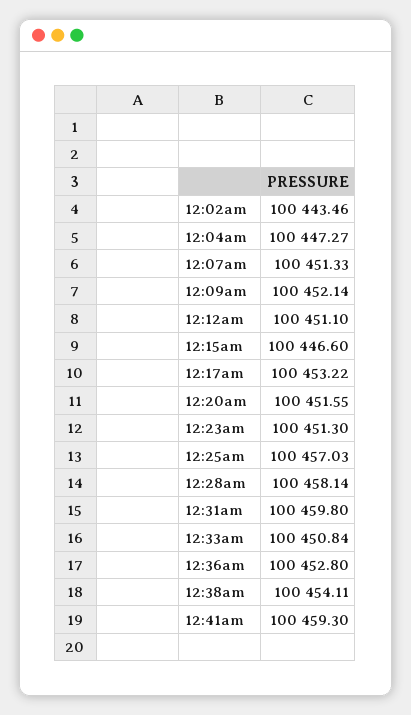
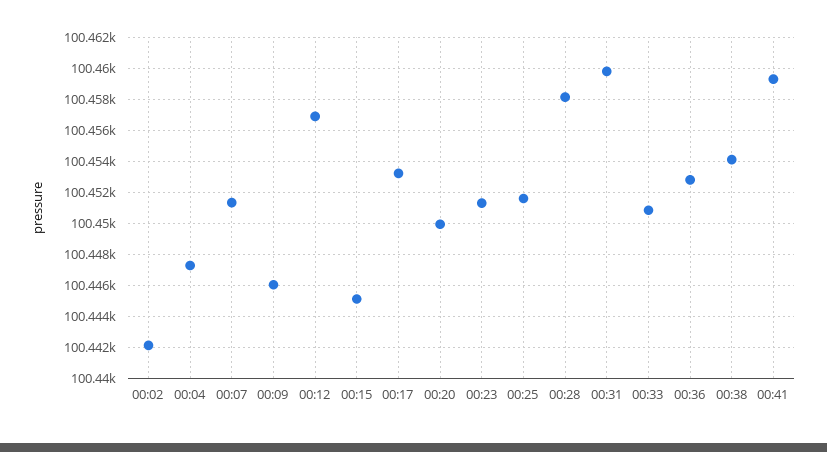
12:02am: 100443.46 -> 100442
12:09am: 100452.14 -> 100446
12:12am: 100451.1 -> 100457
12:15am: 100446.6 -> 100445
12:20am: 100451.55 -> 100450
12:25am: 100457.03 -> 100451.5

